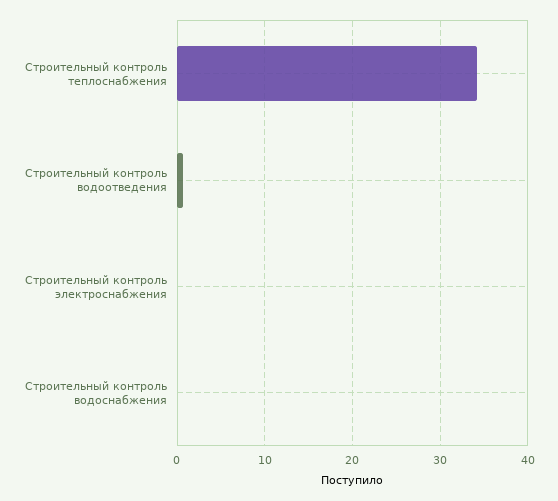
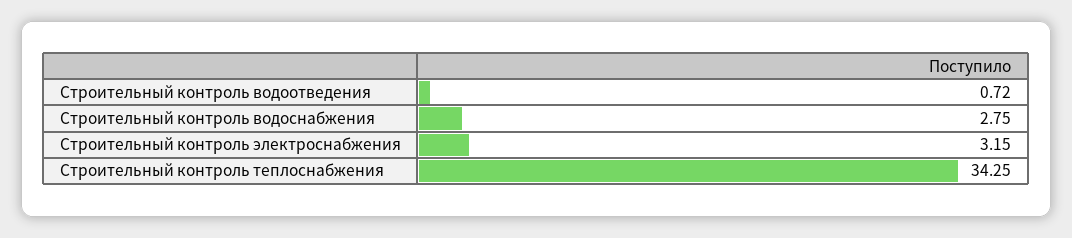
Строительный контроль электроснабжения: 0 -> 3.15
Строительный контроль водоснабжения: 0 -> 2.75

